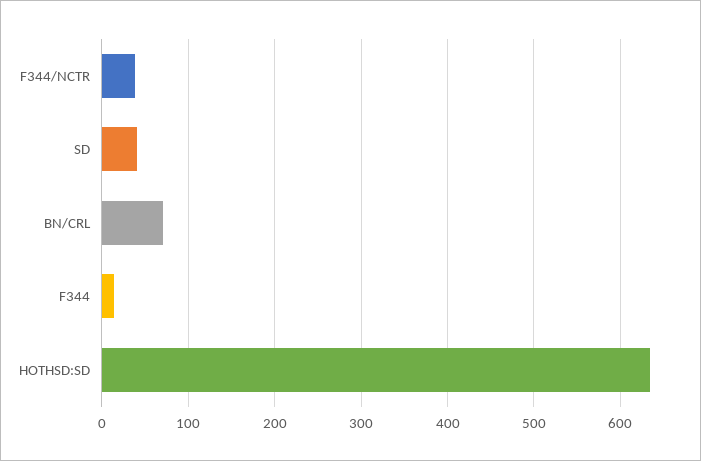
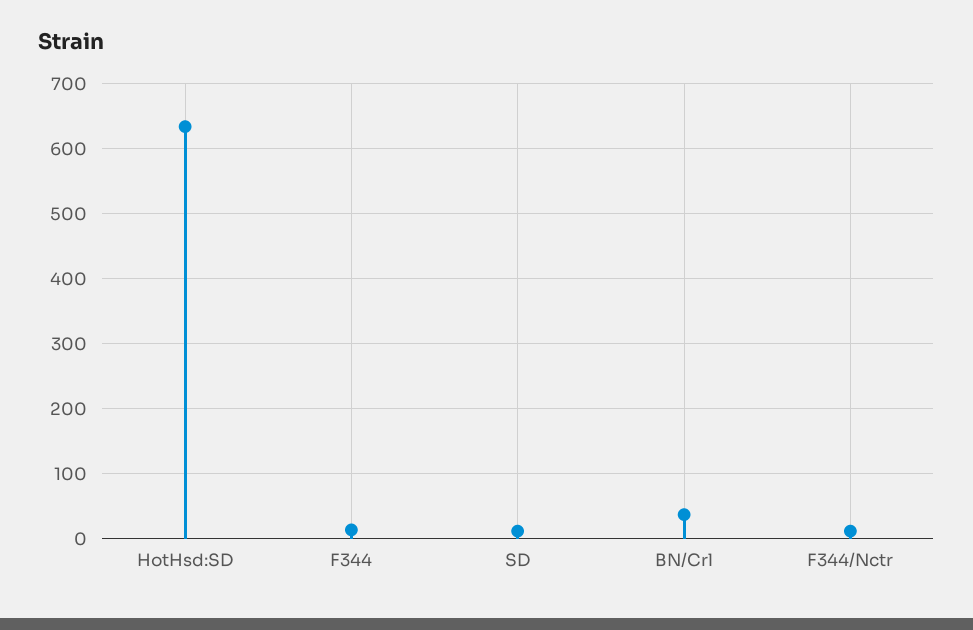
F344/NCTR: 40 -> 10
SD: 40 -> 10
BN/CRL: 70 -> 40

